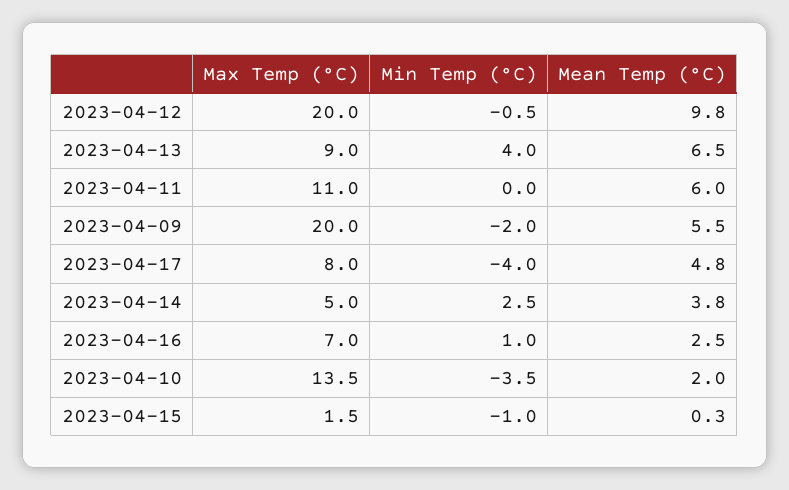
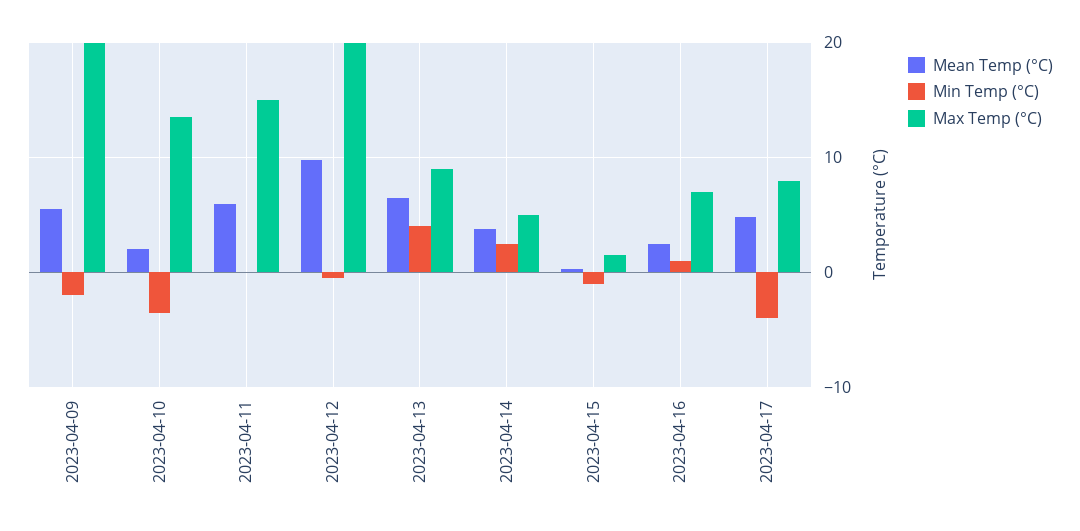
Max Temp (°C), 2023-04-11: 11 -> 15

